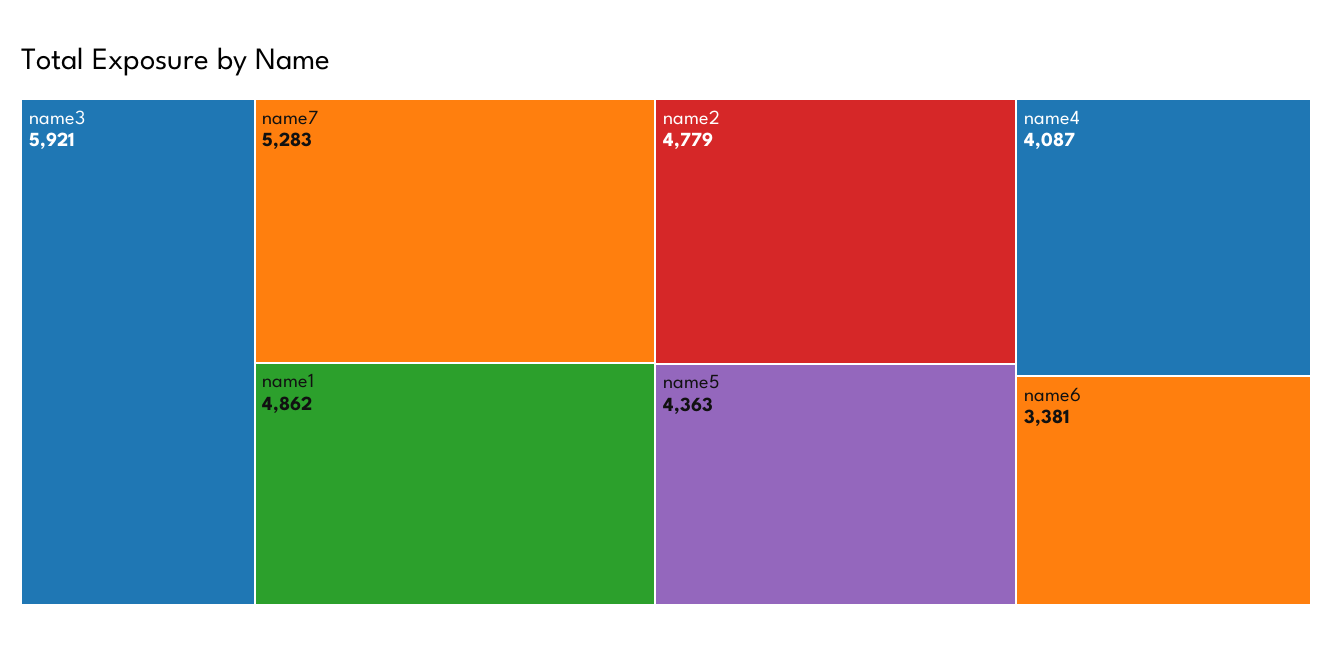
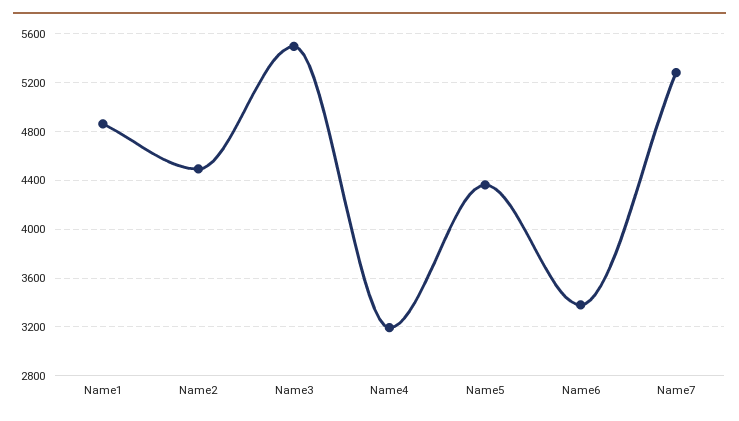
name3: 5921 -> 5500
name2: 4779 -> 4500
name4: 4087 -> 3200

